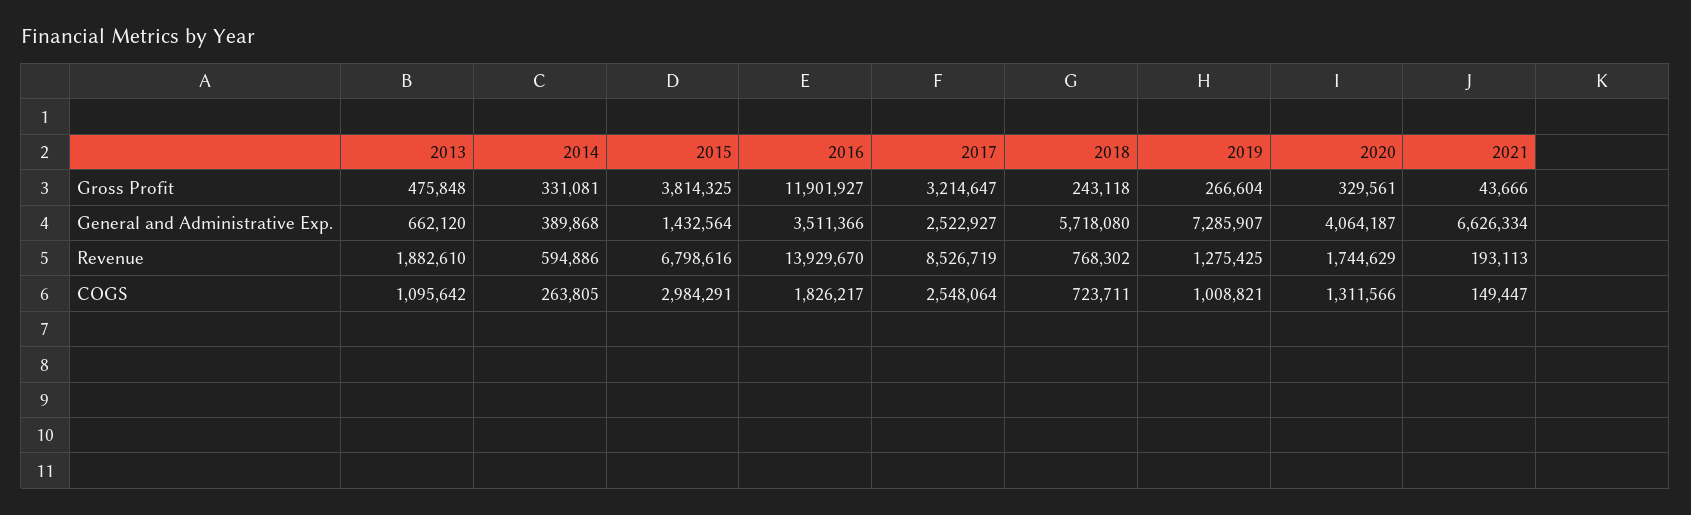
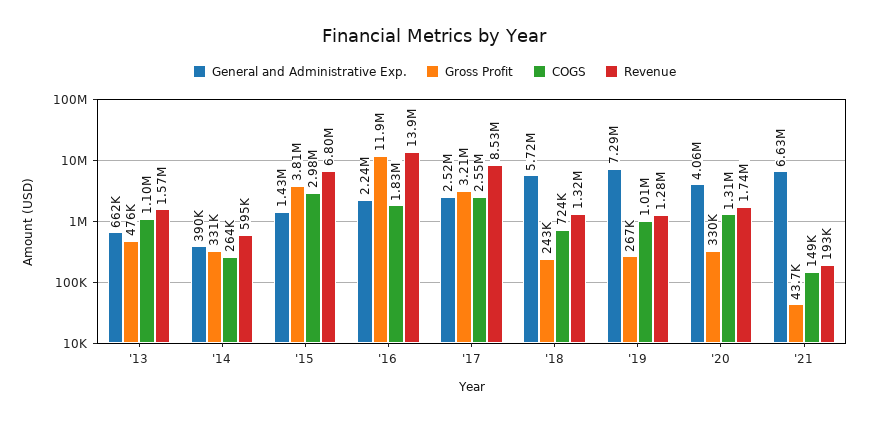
General and Administrative Exp., 2016: 3511366 -> 2240000
Revenue, 2013: 1882610 -> 1570000
Revenue, 2018: 768302 -> 1320000

